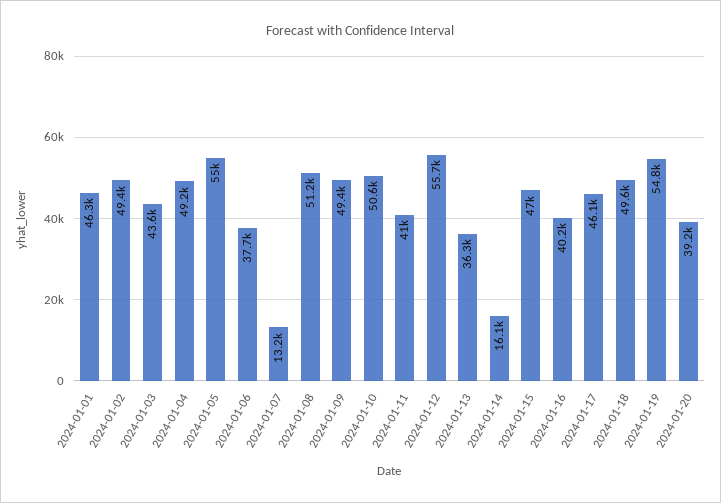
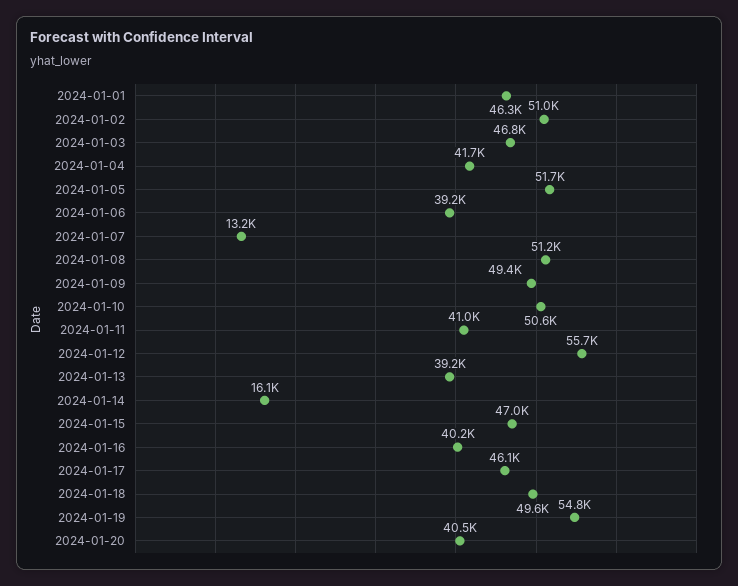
2024-01-02: 49400 -> 51000
2024-01-03: 43600 -> 46800
2024-01-04: 49200 -> 41700
2024-01-05: 55000 -> 51700
2024-01-06: 37700 -> 39200
2024-01-13: 36300 -> 39200
2024-01-20: 39200 -> 40500

